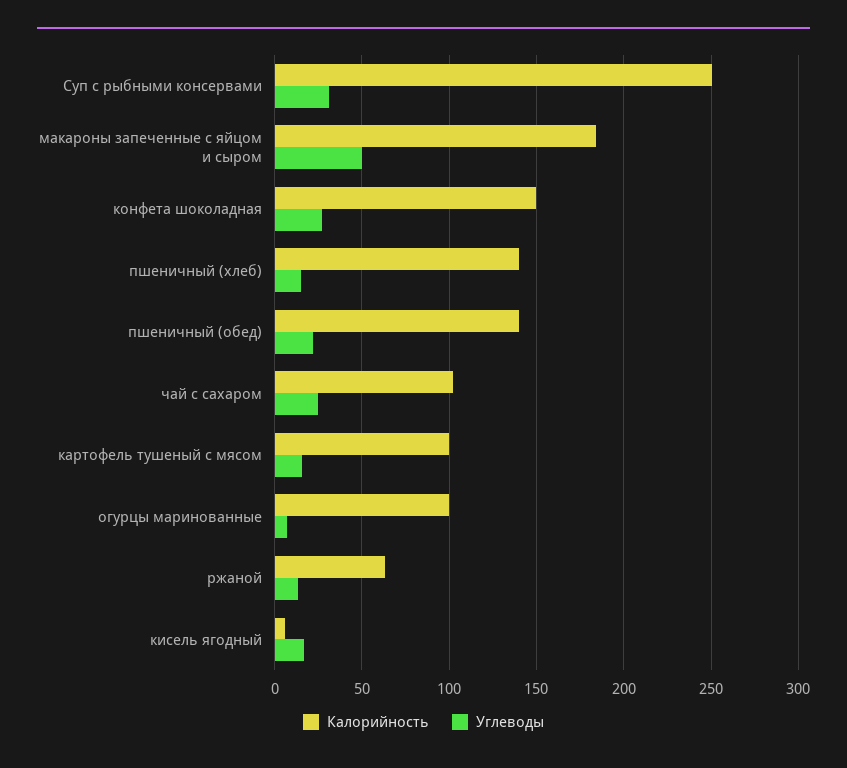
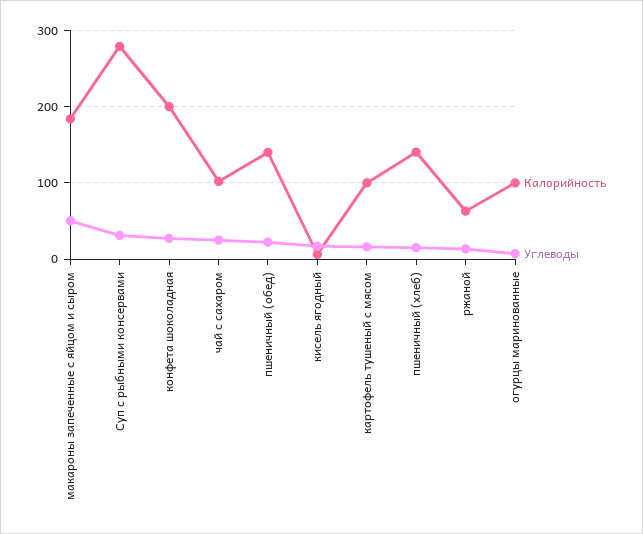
Калорийность, Суп с рыбными консервами: 250 -> 280
Калорийность, конфета шоколадная: 150 -> 200

